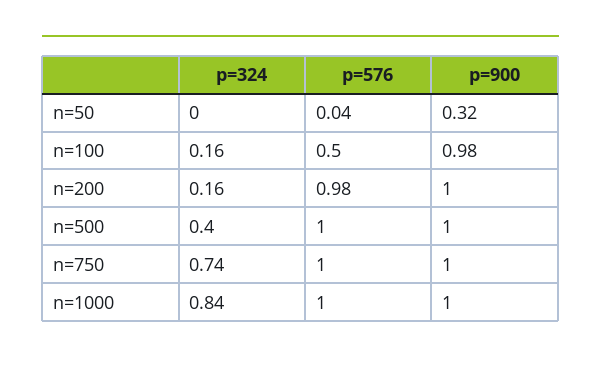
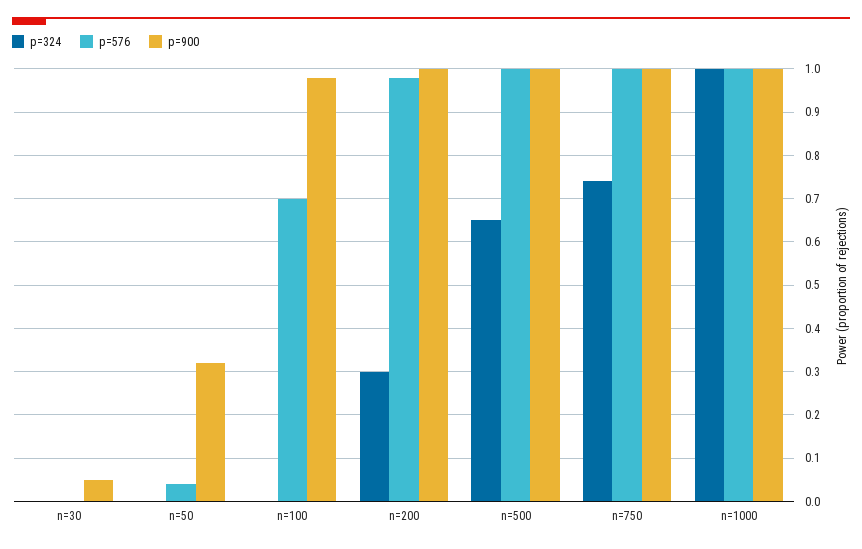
p=324, n=100: 0.16 -> 0
p=576, n=100: 0.5 -> 0.7
p=324, n=200: 0.16 -> 0.3
p=324, n=500: 0.4 -> 0.65
p=324, n=1000: 0.84 -> 1
p=324, n=30: none -> 0
p=576, n=30: none -> 0
p=900, n=30: none -> 0.05

